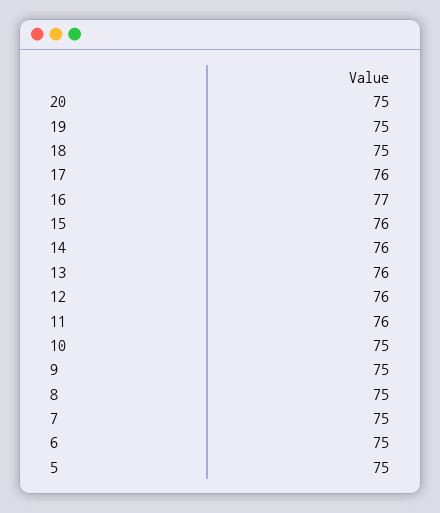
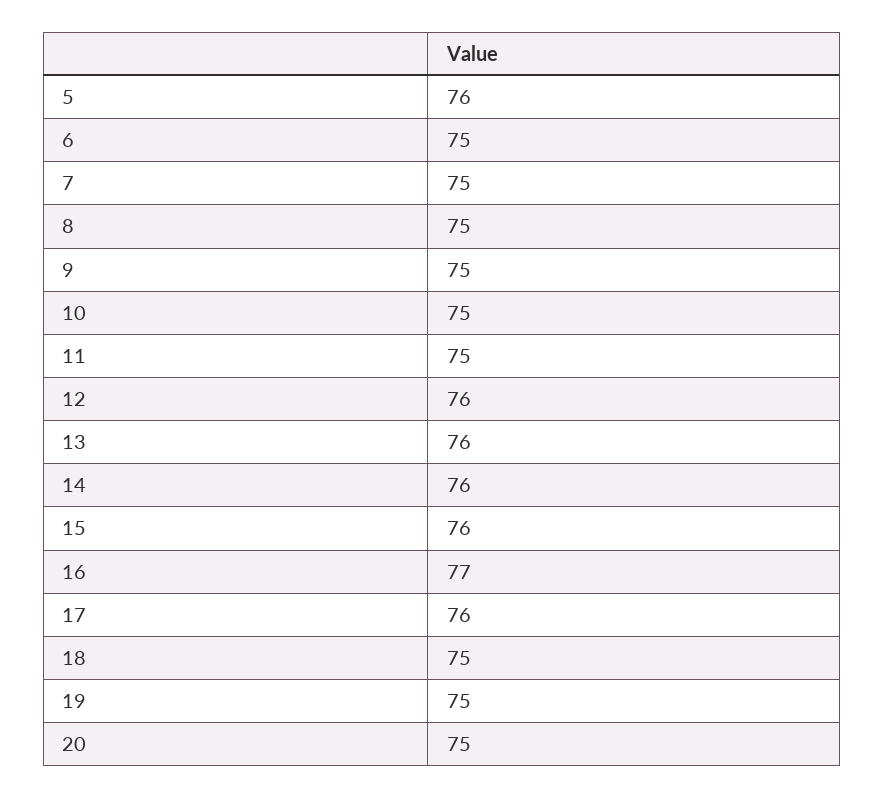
11: 76 -> 75
5: 75 -> 76

